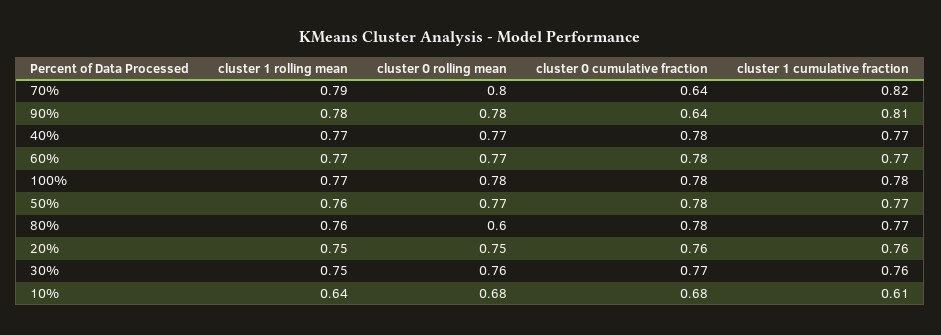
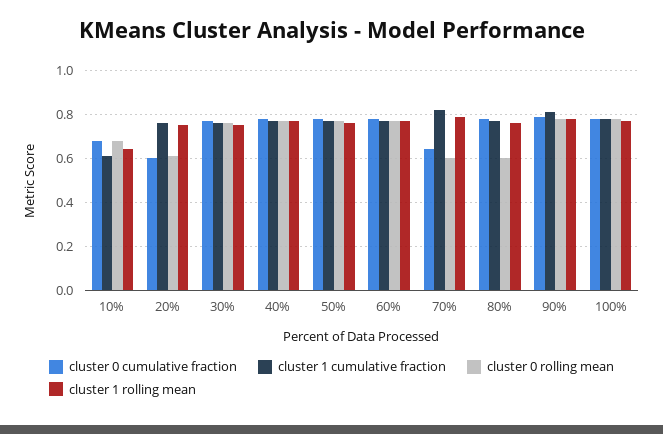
cluster 0 rolling mean, 70%: 0.8 -> 0.6
cluster 0 cumulative fraction, 90%: 0.64 -> 0.8
cluster 0 rolling mean, 20%: 0.75 -> 0.6
cluster 0 cumulative fraction, 20%: 0.76 -> 0.6

